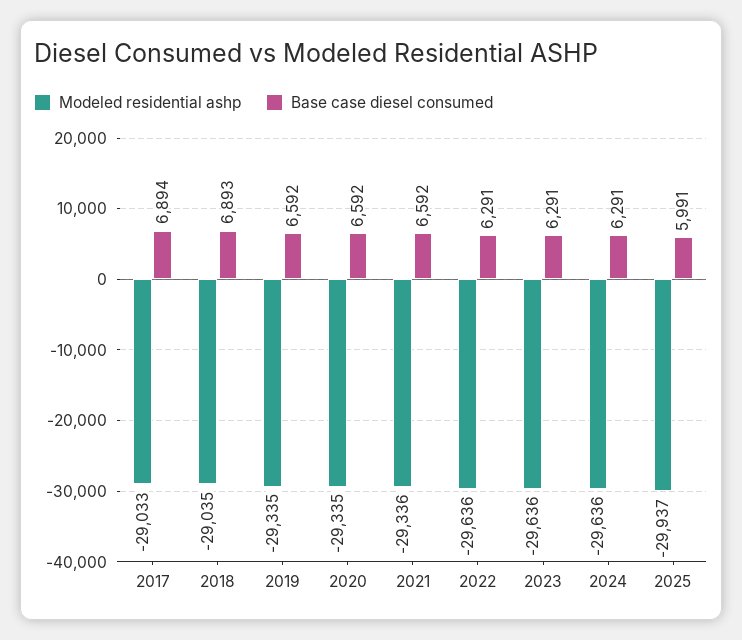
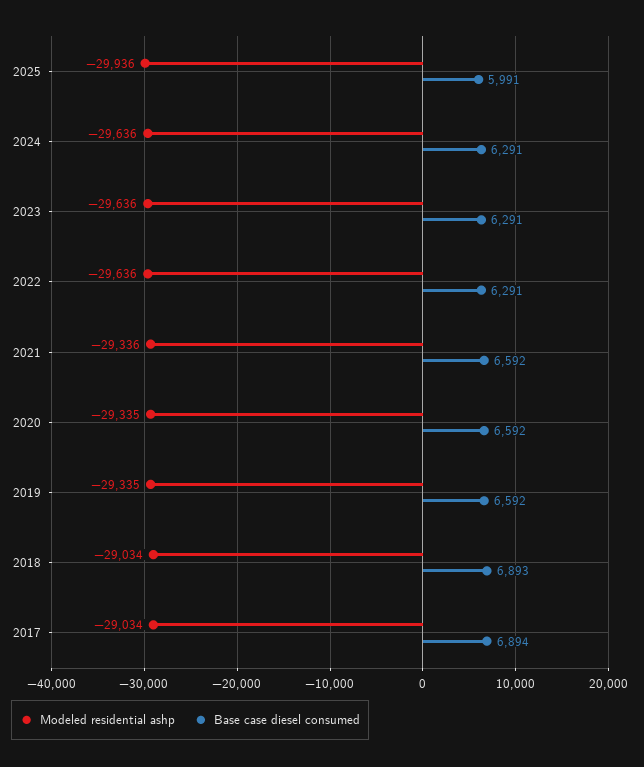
Modeled residential ashp, 2017: -29033 -> -29034
Modeled residential ashp, 2018: -29035 -> -29034
Modeled residential ashp, 2025: -29937 -> -29936

